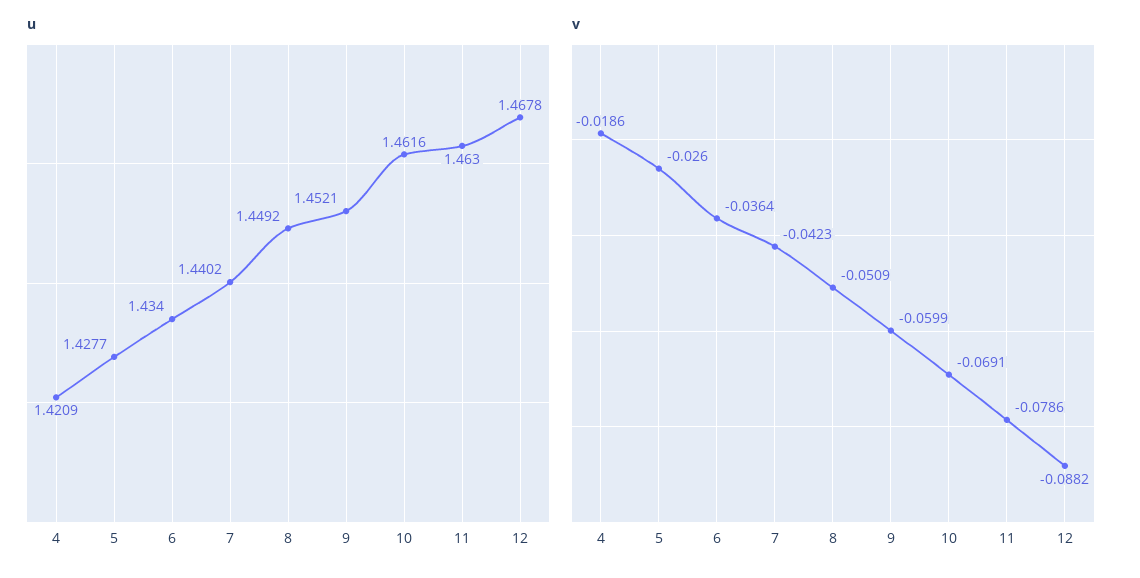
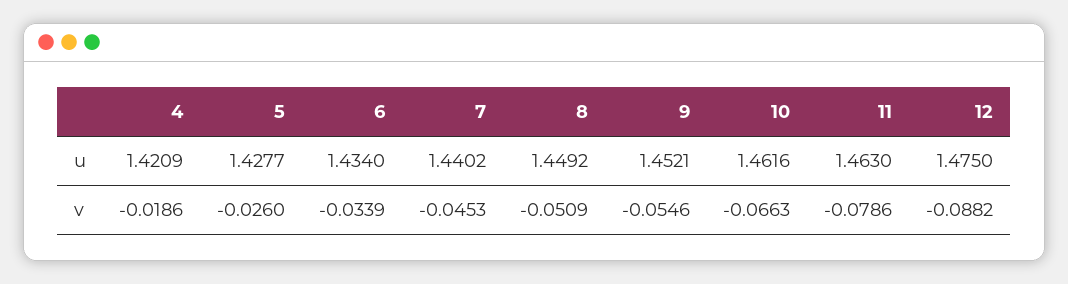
u, 12: 1.4678 -> 1.475
v, 6: -0.0364 -> -0.0339
v, 7: -0.0423 -> -0.0453
v, 9: -0.0599 -> -0.0546
v, 10: -0.0691 -> -0.0663

